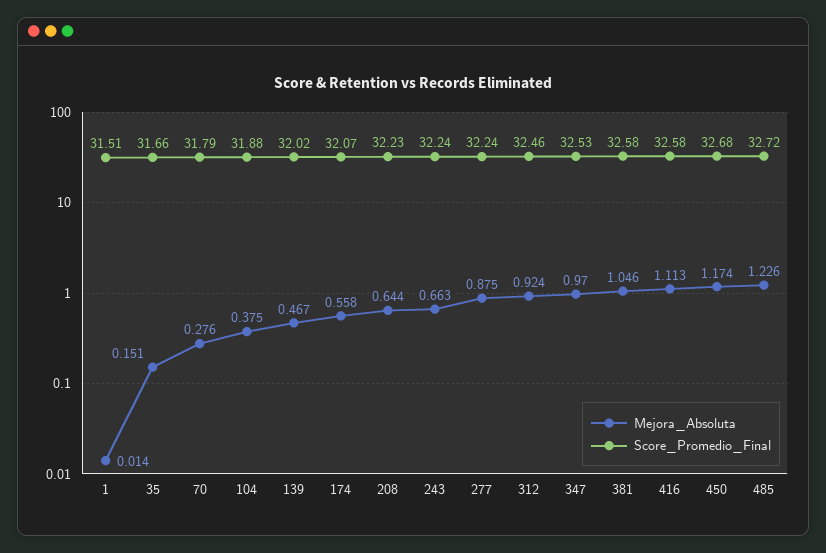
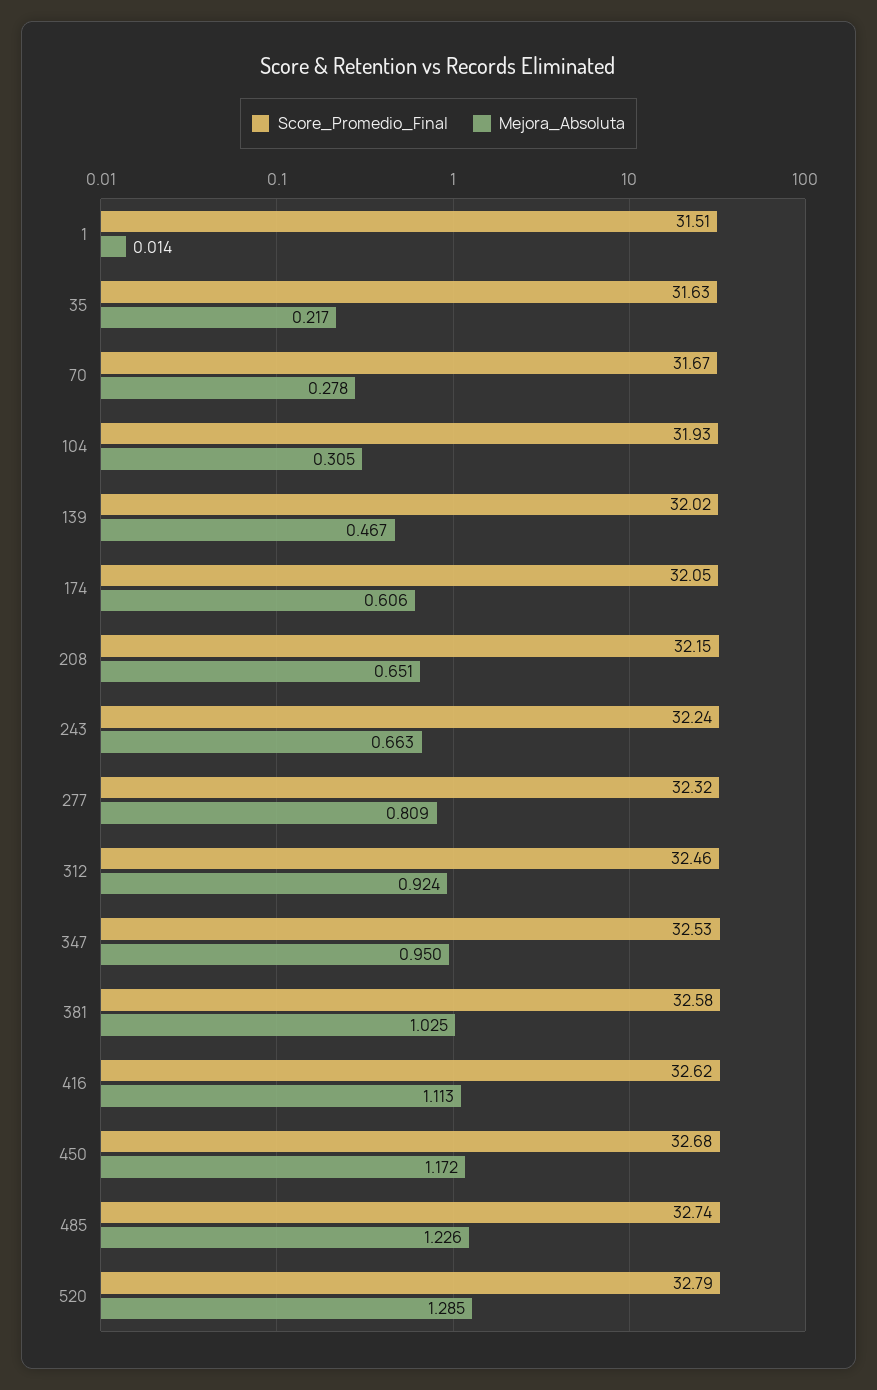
Mejora_Absoluta, 35: 0.151 -> 0.217
Score_Promedio_Final, 35: 31.66 -> 31.63
Mejora_Absoluta, 70: 0.276 -> 0.278
Score_Promedio_Final, 70: 31.79 -> 31.67
Mejora_Absoluta, 104: 0.375 -> 0.305
Score_Promedio_Final, 104: 31.88 -> 31.93
Mejora_Absoluta, 174: 0.558 -> 0.606
Score_Promedio_Final, 174: 32.07 -> 32.05
Mejora_Absoluta, 208: 0.644 -> 0.651
Score_Promedio_Final, 208: 32.23 -> 32.15
Mejora_Absoluta, 277: 0.875 -> 0.809
Score_Promedio_Final, 277: 32.24 -> 32.32
Mejora_Absoluta, 347: 0.97 -> 0.95
Mejora_Absoluta, 381: 1.046 -> 1.025
Score_Promedio_Final, 416: 32.58 -> 32.62
Mejora_Absoluta, 450: 1.174 -> 1.172
Score_Promedio_Final, 485: 32.72 -> 32.74
Score_Promedio_Final, 520: none -> 32.79
Mejora_Absoluta, 520: none -> 1.285

